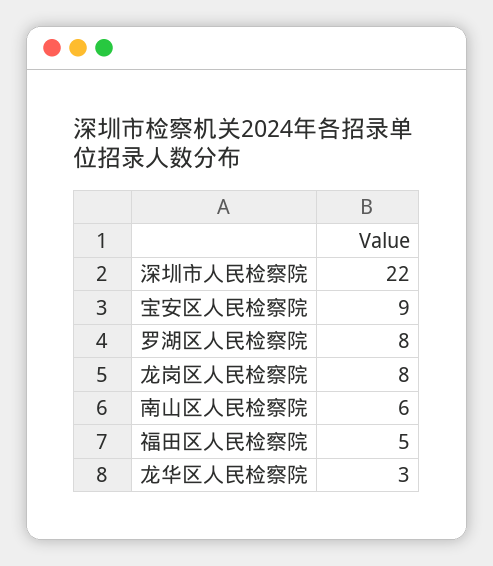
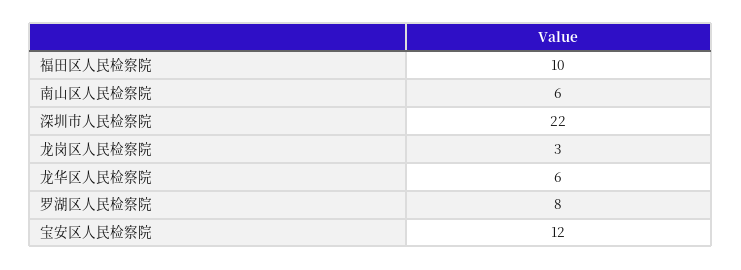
宝安区人民检察院: 9 -> 12
龙岗区人民检察院: 8 -> 3
福田区人民检察院: 5 -> 10
龙华区人民检察院: 3 -> 6

